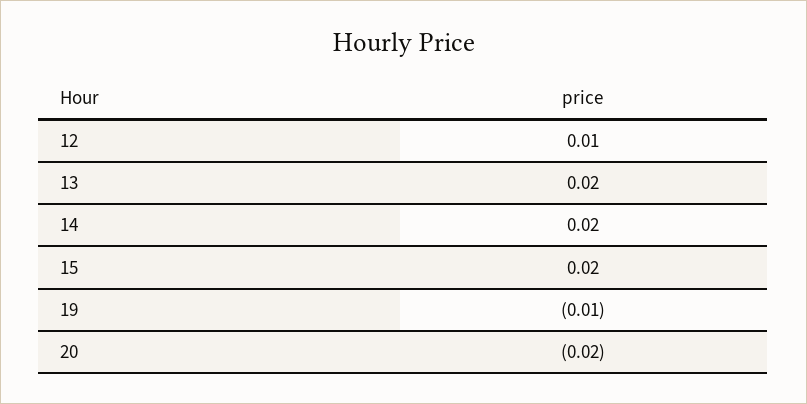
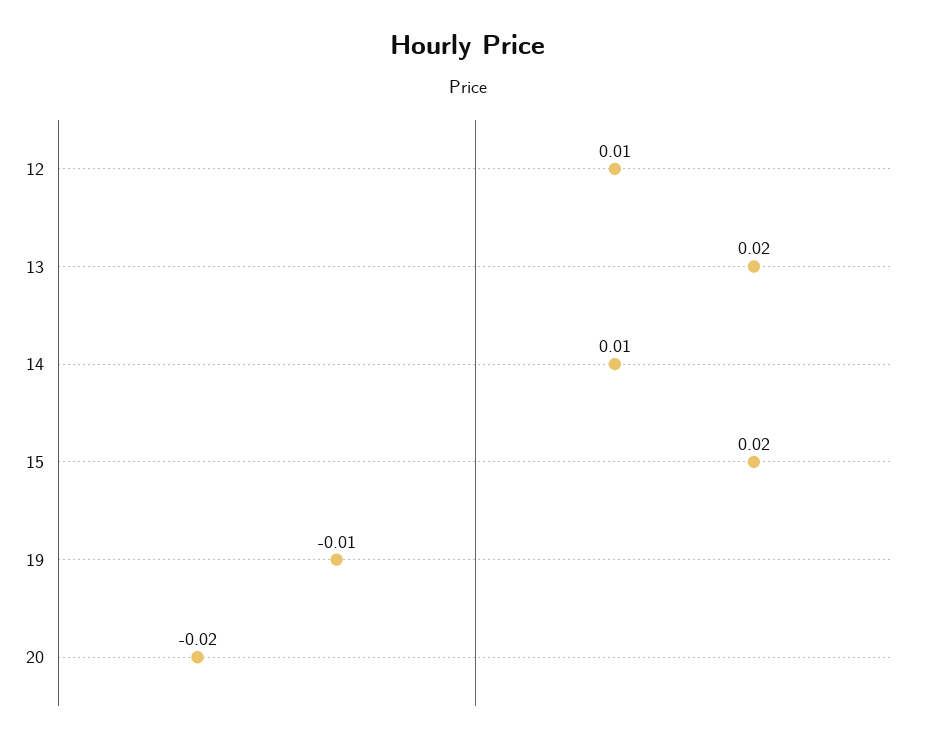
14: 0.02 -> 0.01

